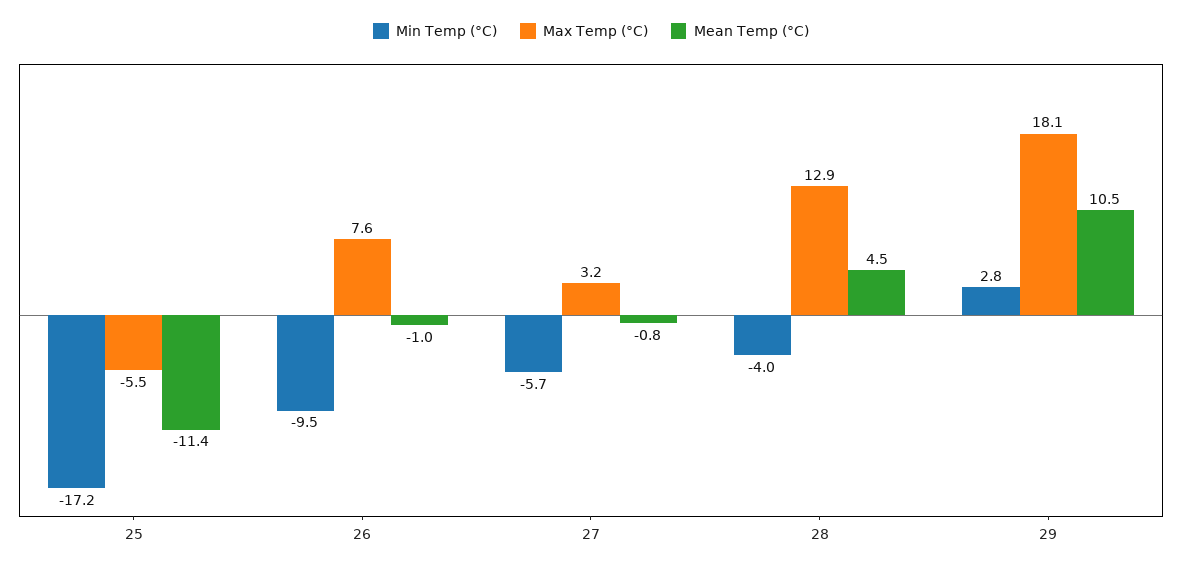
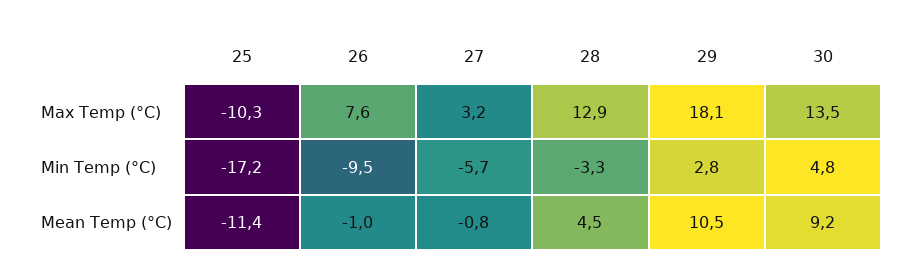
Max Temp (°C), 25: -5.5 -> -10.3
Min Temp (°C), 28: -4 -> -3.3
Max Temp (°C), 30: none -> 13.5
Min Temp (°C), 30: none -> 4.8
Mean Temp (°C), 30: none -> 9.2

